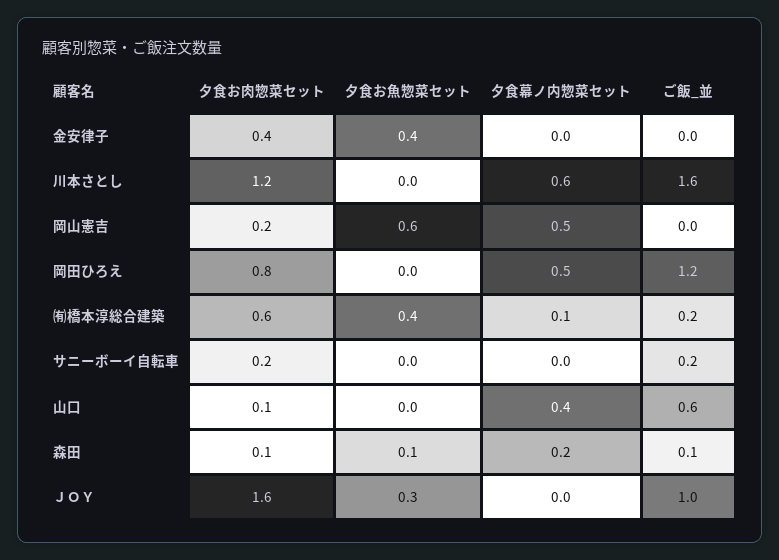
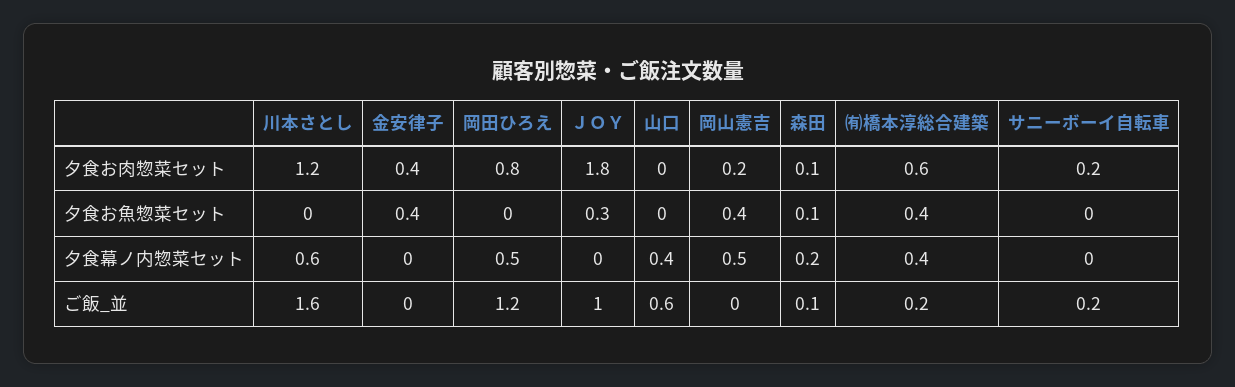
夕食お魚惣菜セット, 岡山憲吉: 0.6 -> 0.4
夕食幕ノ内惣菜セット, ㈲橋本淳総合建築: 0.1 -> 0.4
夕食お肉惣菜セット, 山口: 0.1 -> 0
夕食お肉惣菜セット, ＪＯＹ: 1.6 -> 1.8

